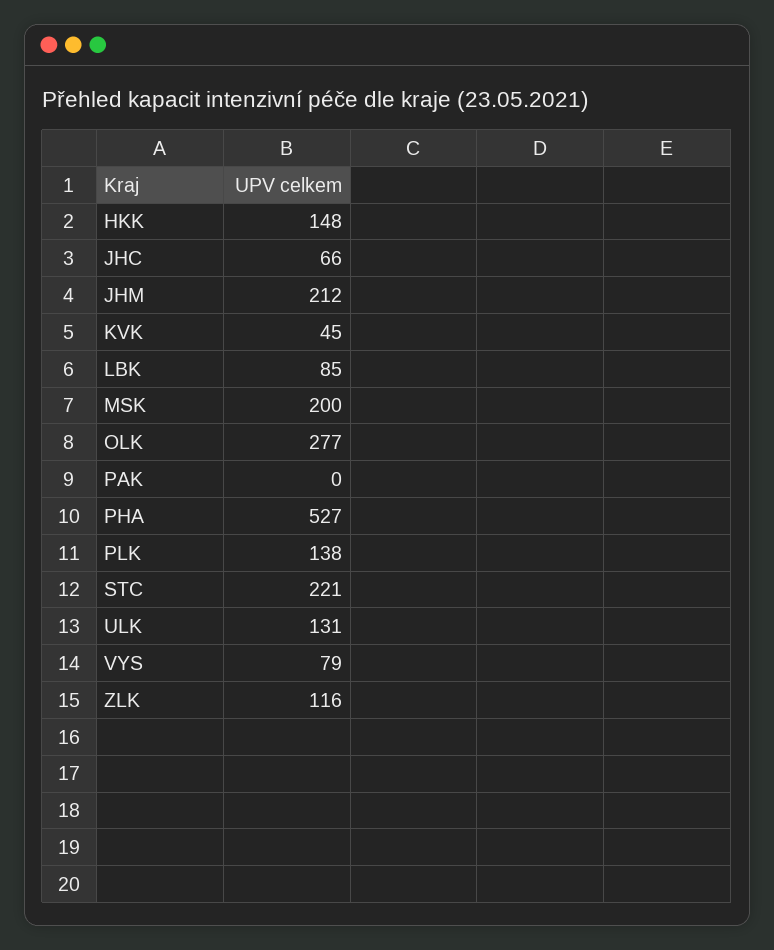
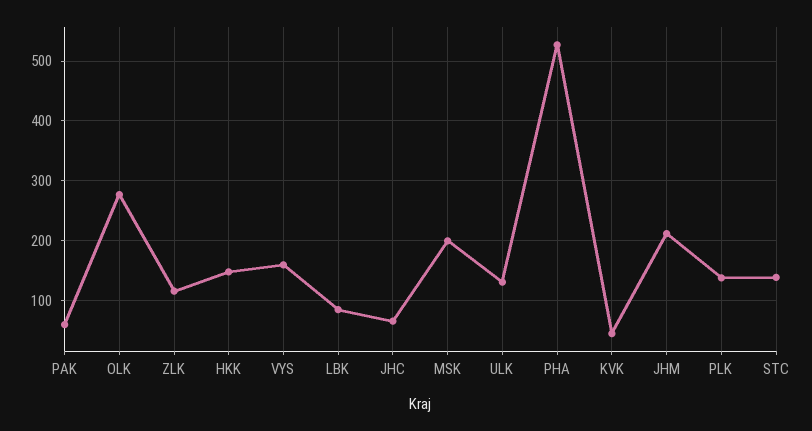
PAK: 0 -> 60
STC: 221 -> 140
VYS: 79 -> 160

